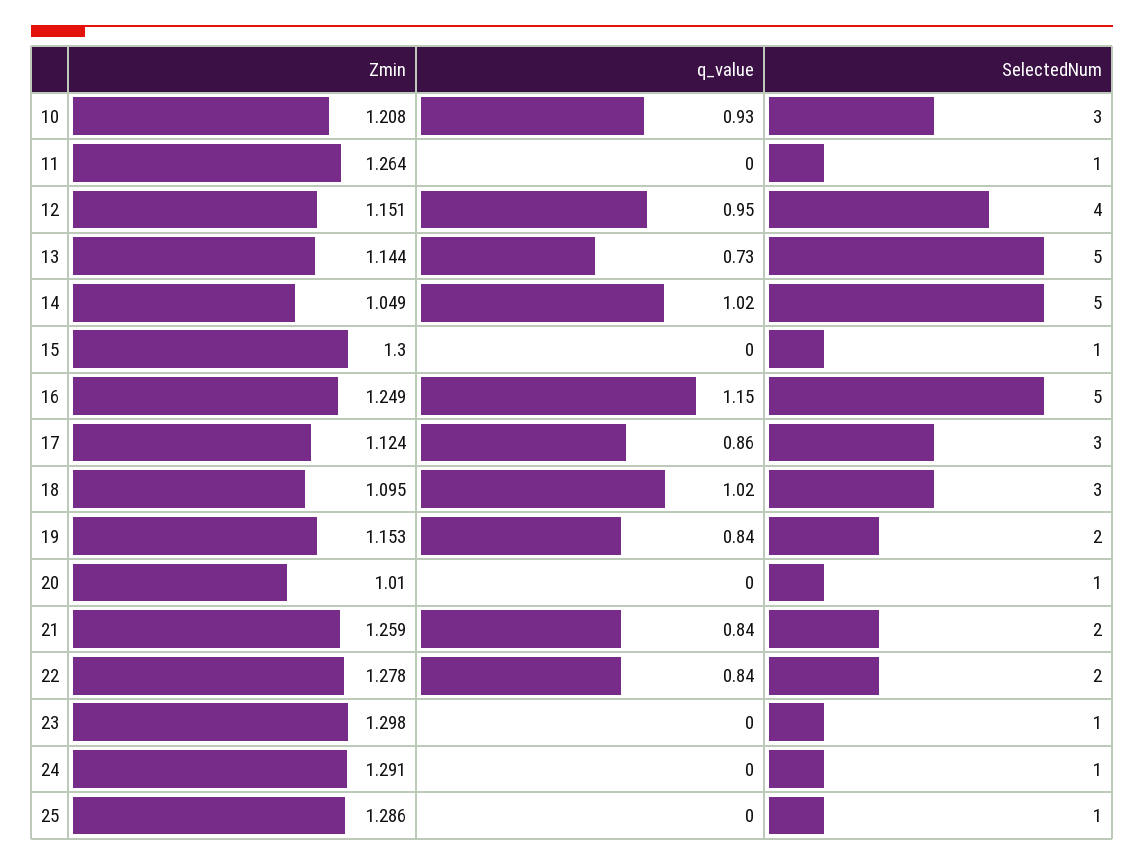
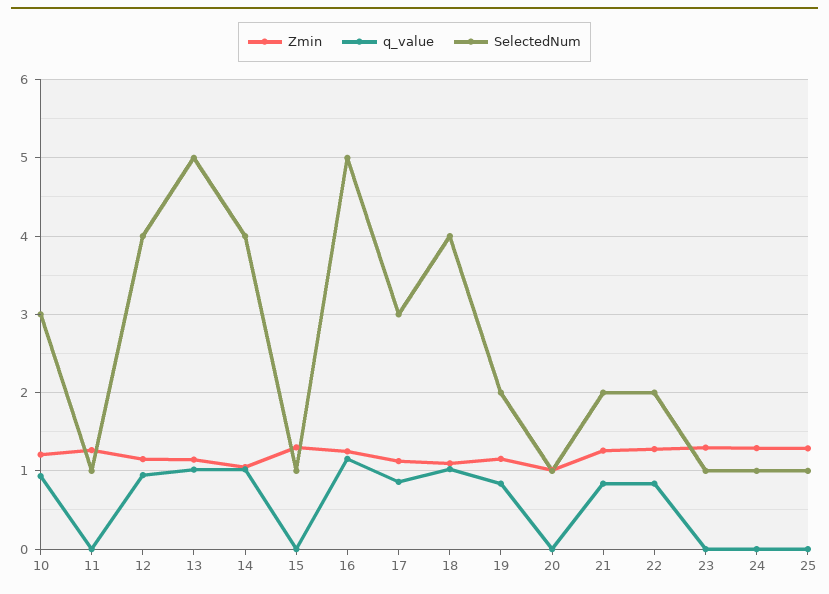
q_value, 13: 0.73 -> 1
SelectedNum, 14: 5 -> 4
SelectedNum, 18: 3 -> 4

